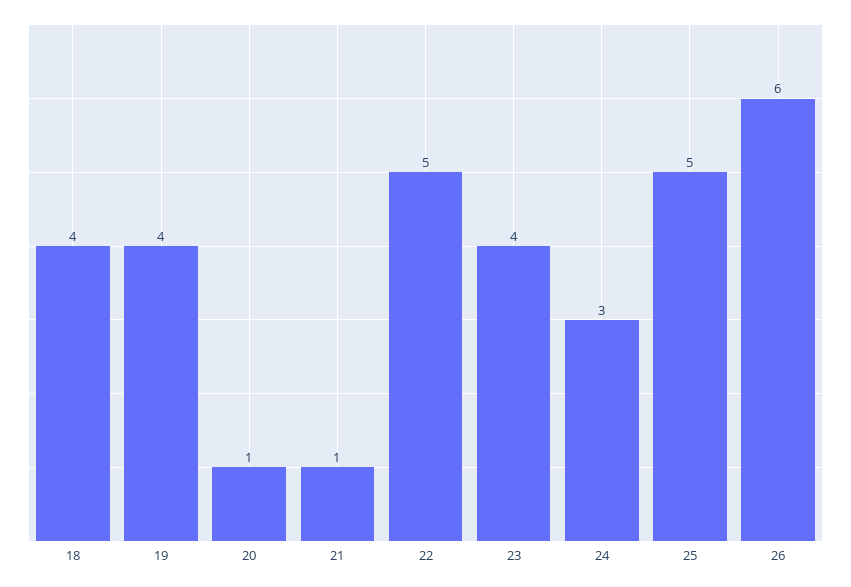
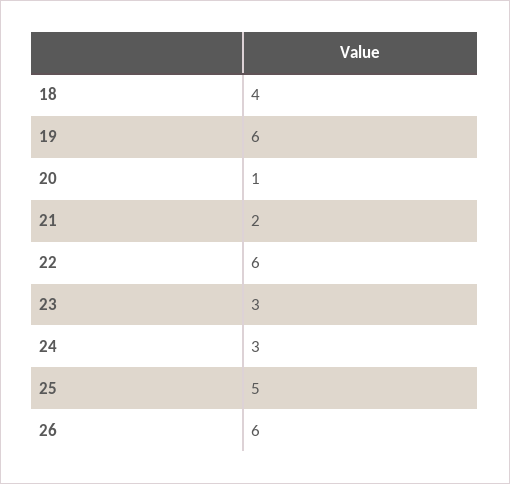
19: 4 -> 6
21: 1 -> 2
22: 5 -> 6
23: 4 -> 3

